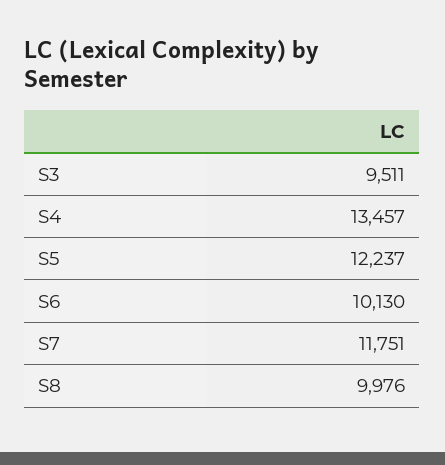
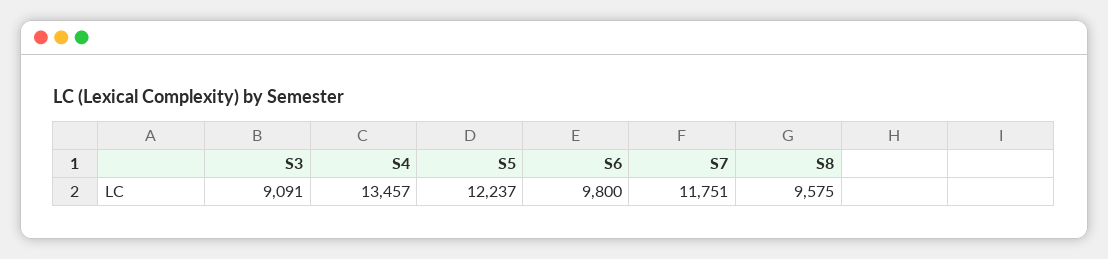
S3: 9511 -> 9091
S6: 10130 -> 9800
S8: 9976 -> 9575

